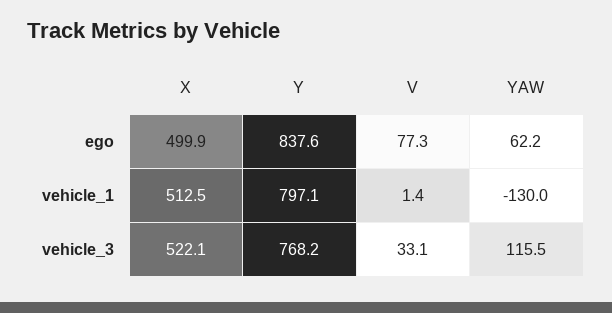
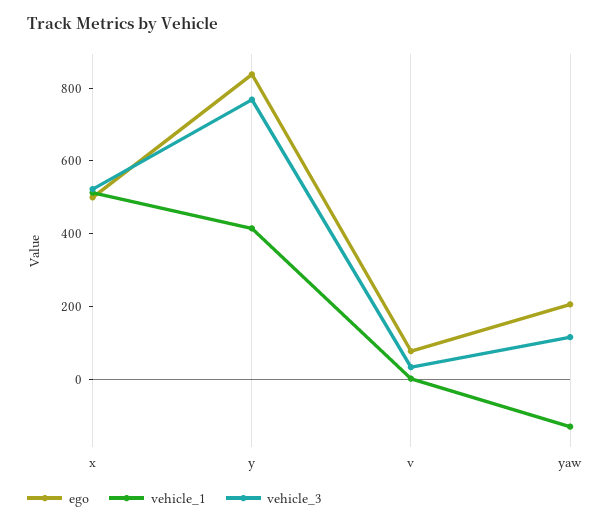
ego, YAW: 62.2 -> 200
vehicle_1, Y: 797.1 -> 400

